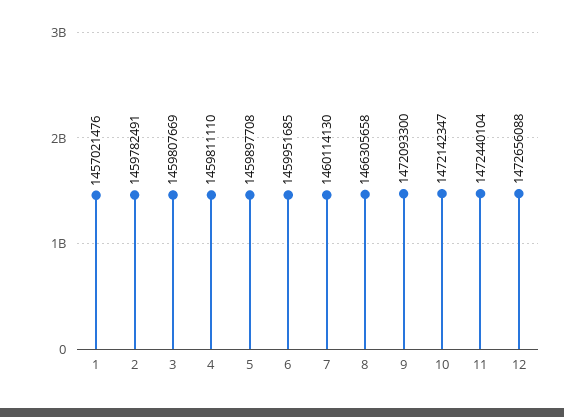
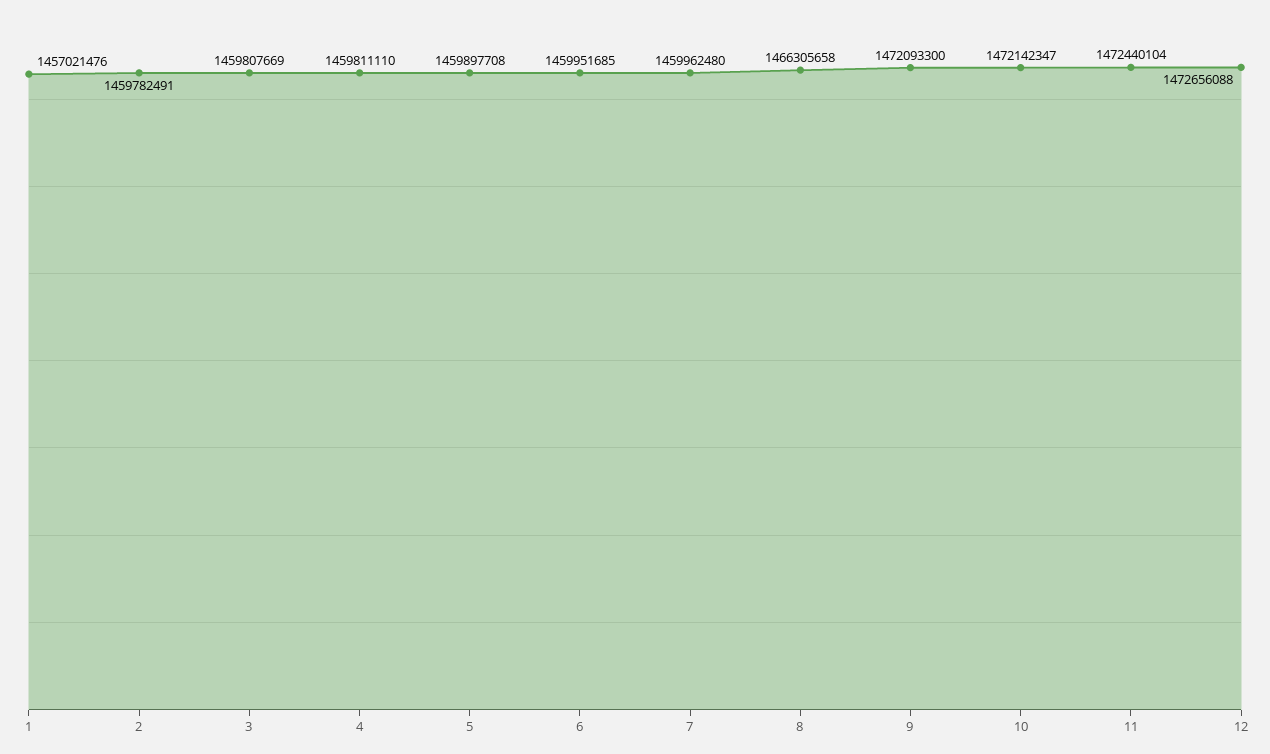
7: 1460114130 -> 1459962480

